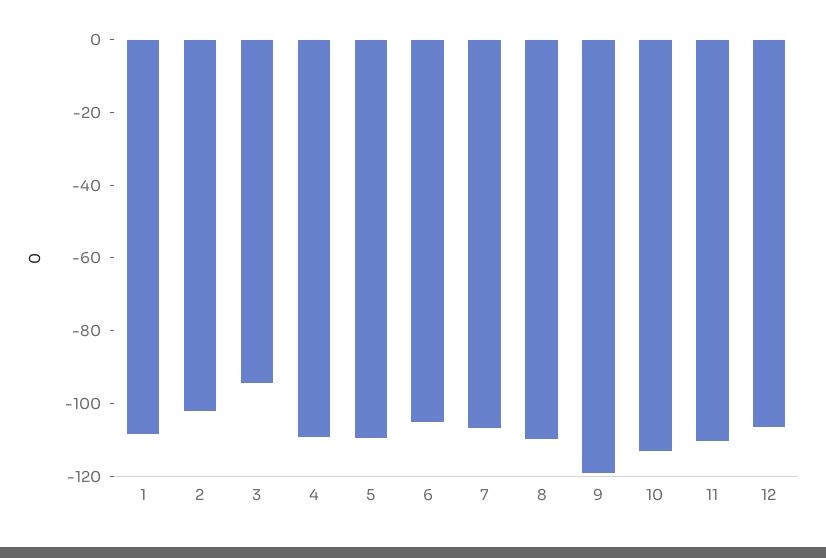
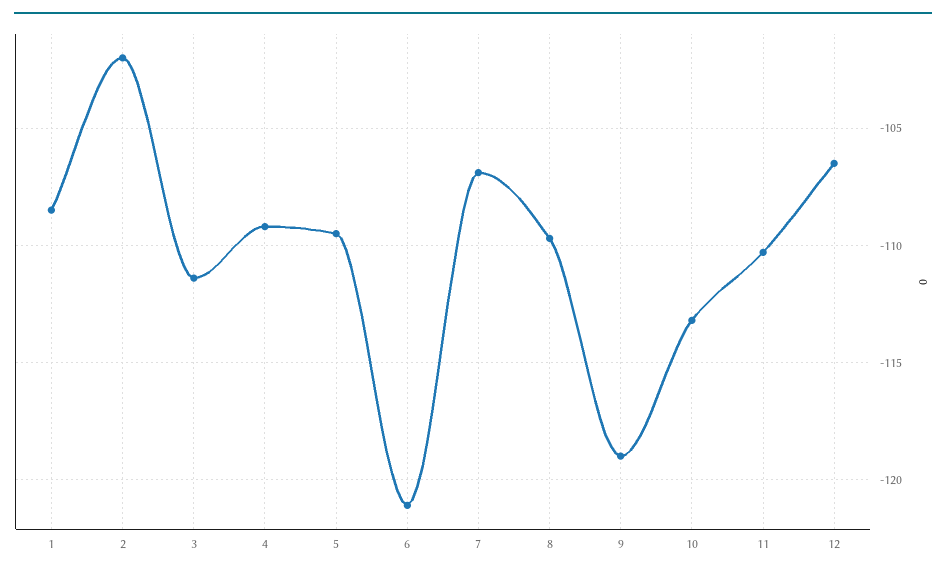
3: -95 -> -111.5
6: -105 -> -121

